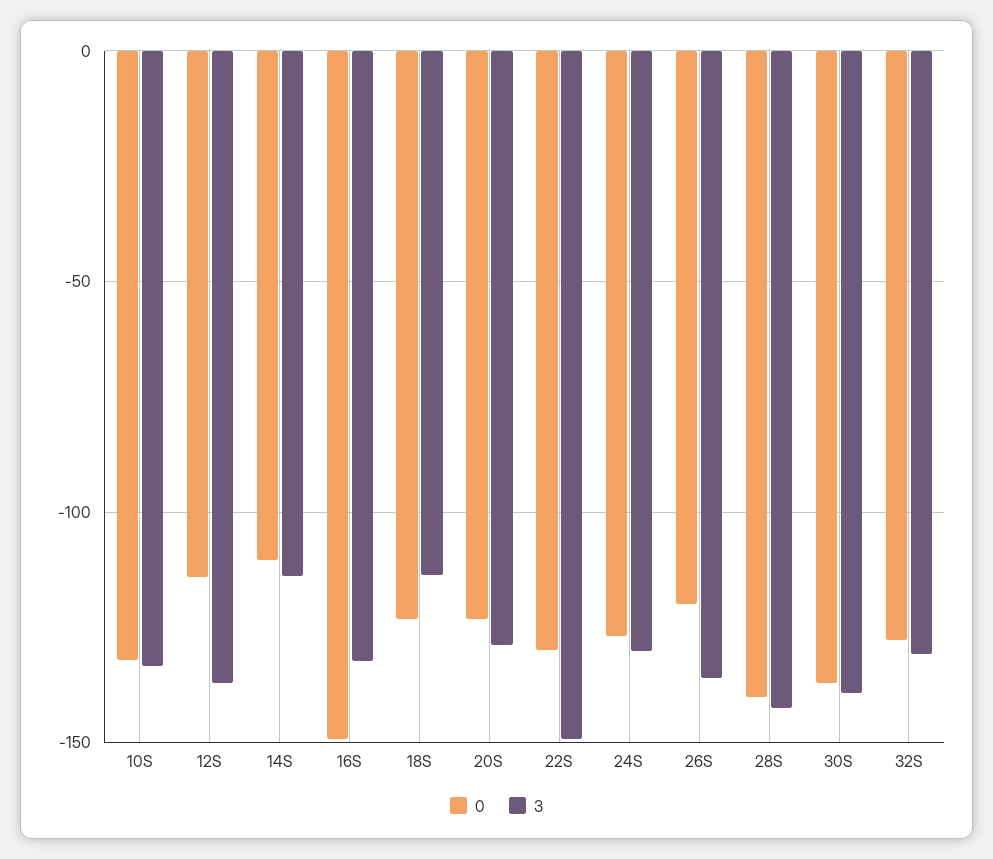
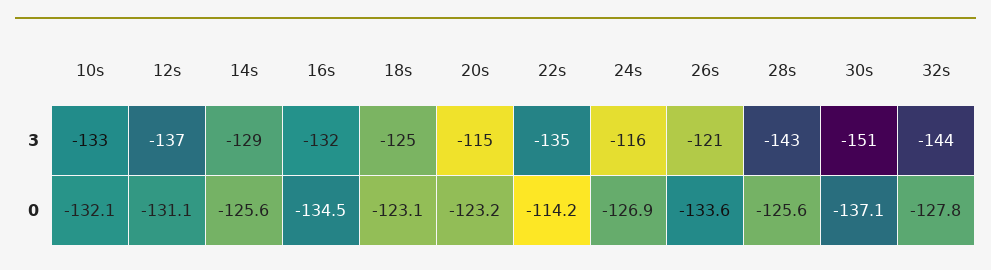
0, 12S: -115 -> -131.1
0, 14S: -110 -> -125.6
3, 14S: -115 -> -129
0, 16S: -150 -> -134.5
3, 18S: -115 -> -125
3, 20S: -130 -> -115
0, 22S: -130 -> -114.2
3, 22S: -150 -> -135
3, 24S: -130 -> -116
0, 26S: -120 -> -133.6
3, 26S: -135 -> -121
0, 28S: -140 -> -125.6
3, 30S: -140 -> -151
3, 32S: -130 -> -144

